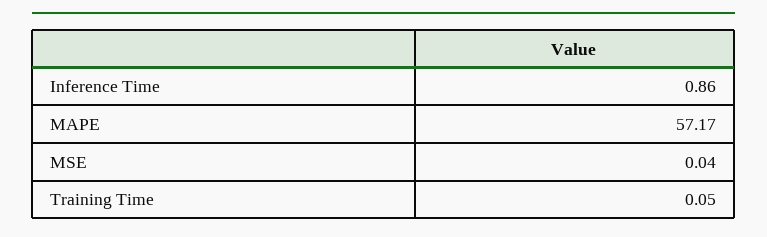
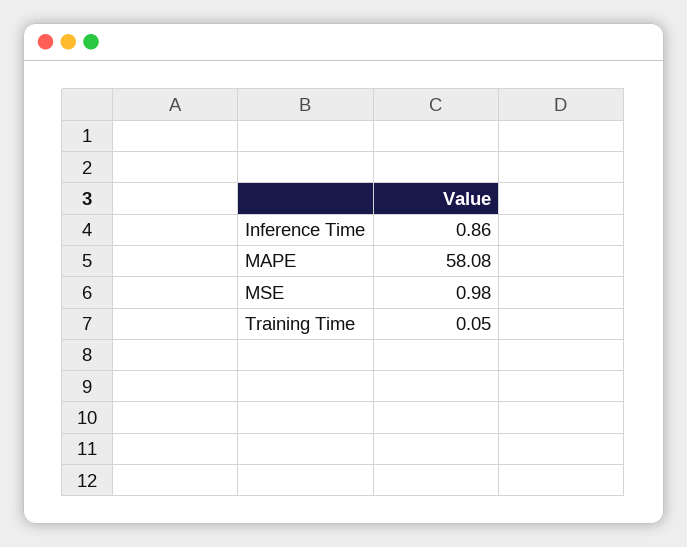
MAPE: 57.17 -> 58.08
MSE: 0.04 -> 0.98

